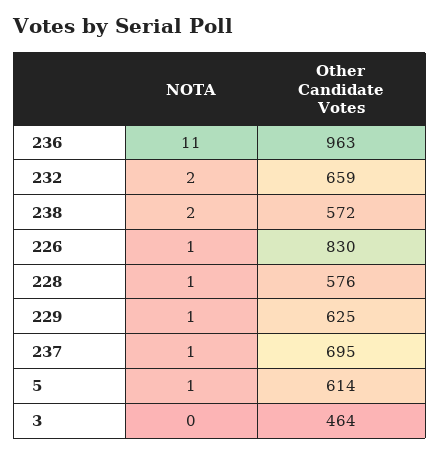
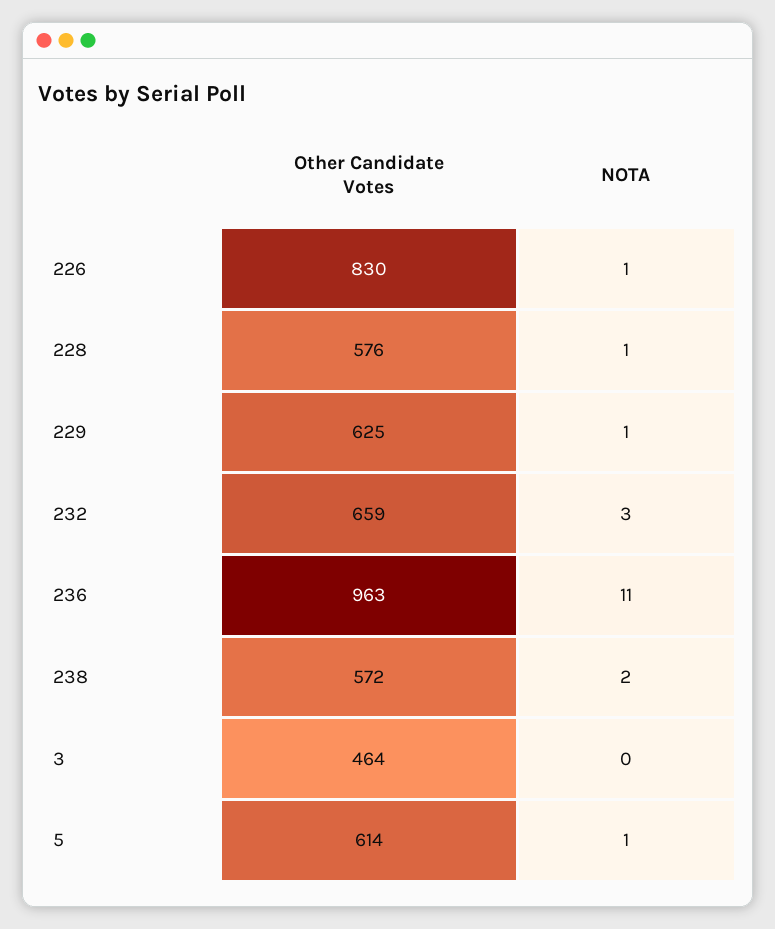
NOTA, 232: 2 -> 3
NOTA, 237: 1 -> none
Other Candidate Votes, 237: 695 -> none

